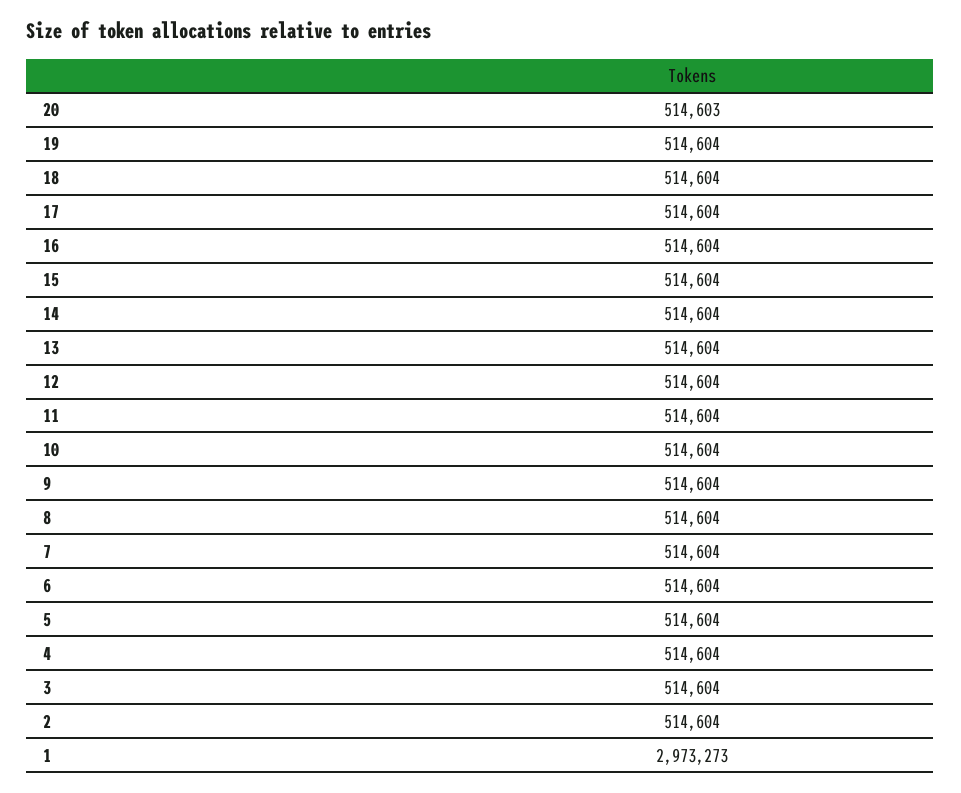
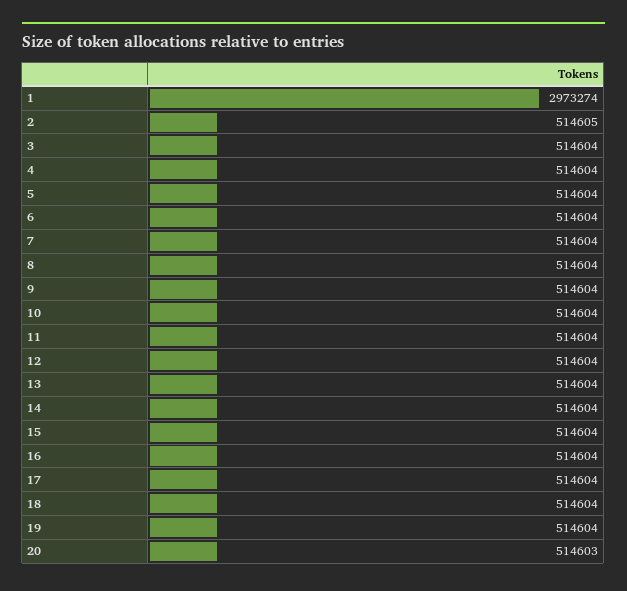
2: 514604 -> 514605
1: 2973273 -> 2973274

